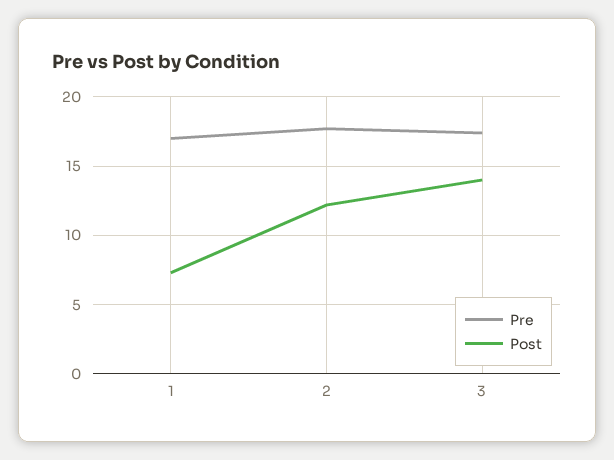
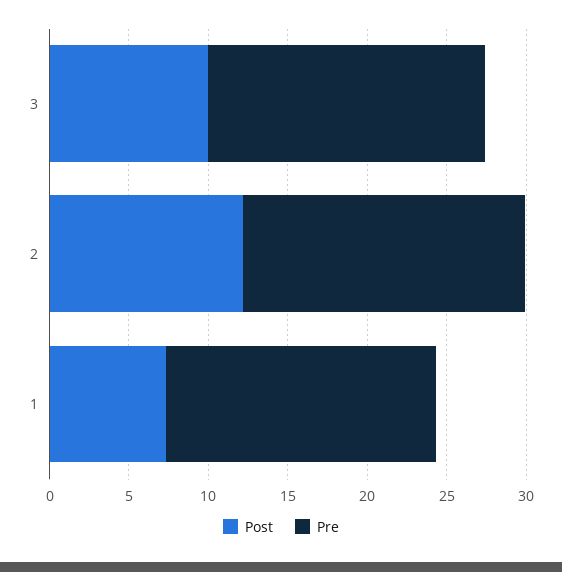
Post, 3: 14 -> 10

